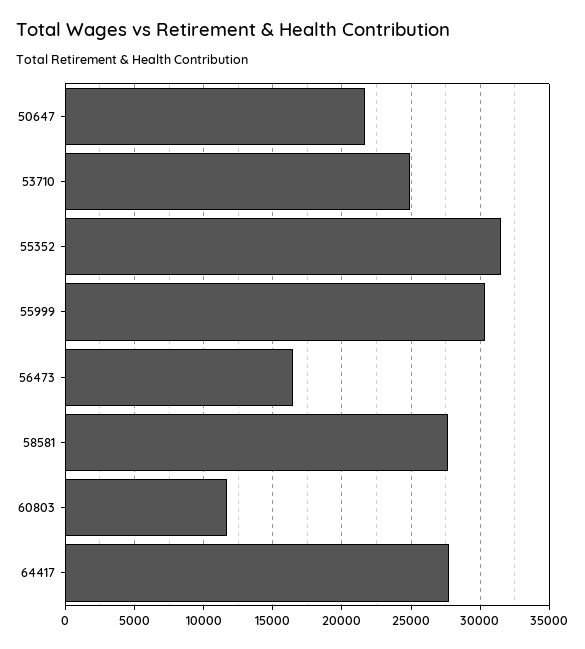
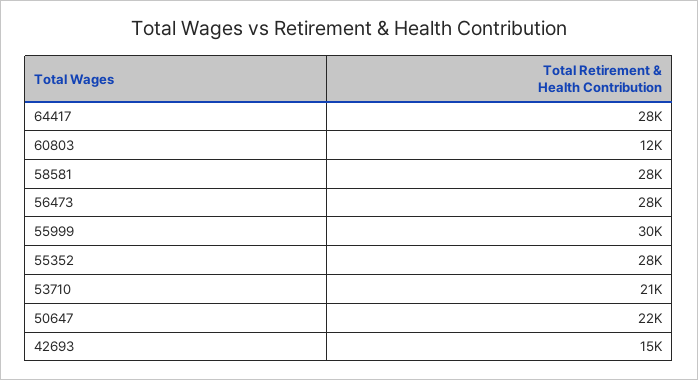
53710: 25000 -> 21000
55352: 31500 -> 28000
56473: 16500 -> 28000
42693: none -> 15000

